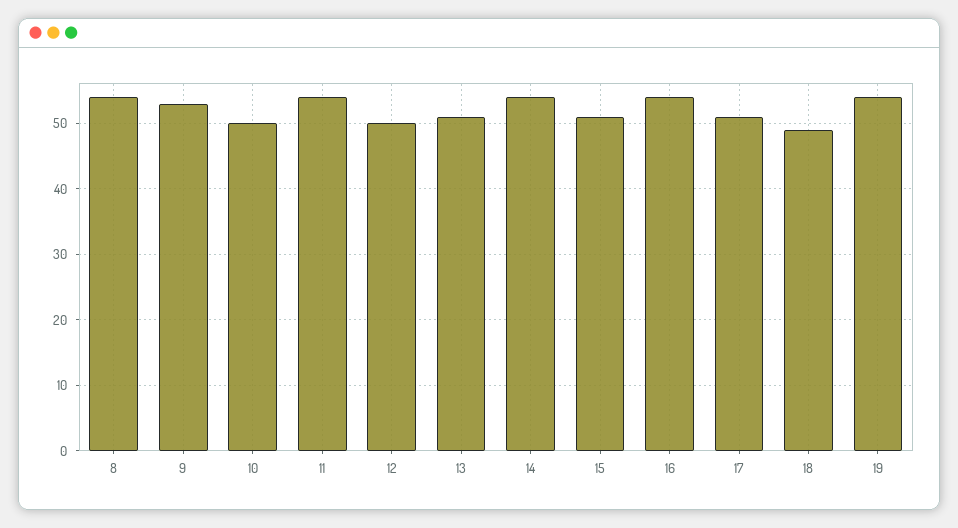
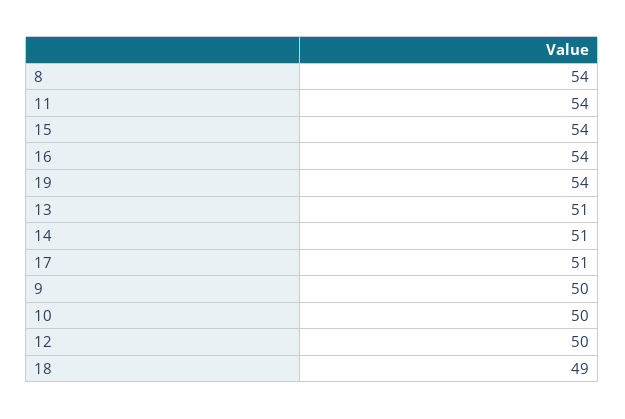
9: 53 -> 50
14: 54 -> 51
15: 51 -> 54

